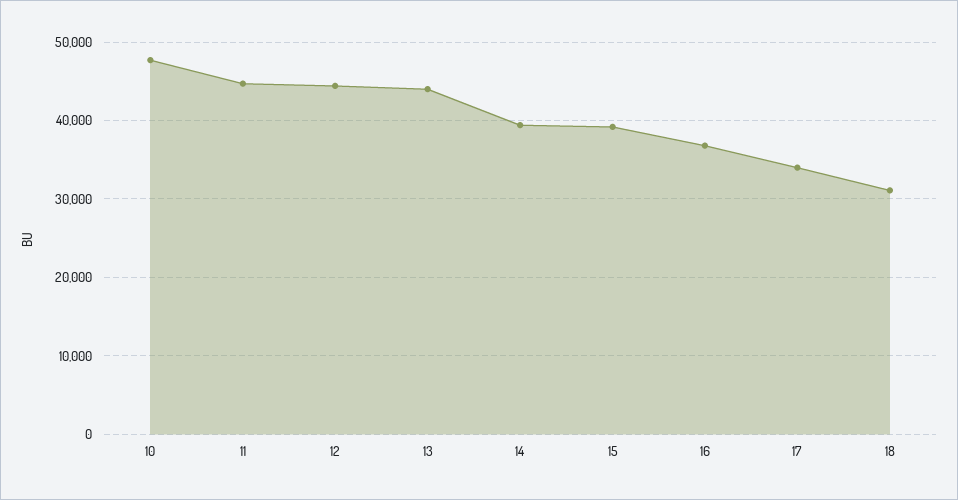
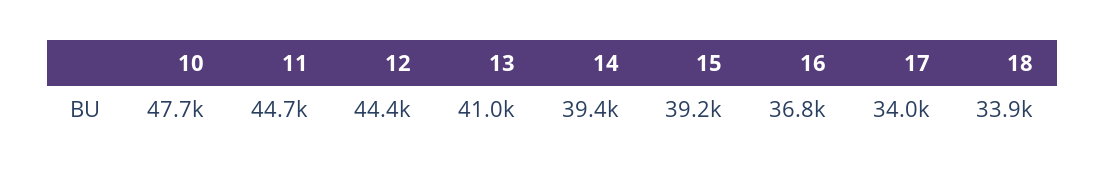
13: 44000 -> 41000
18: 31000 -> 33900

